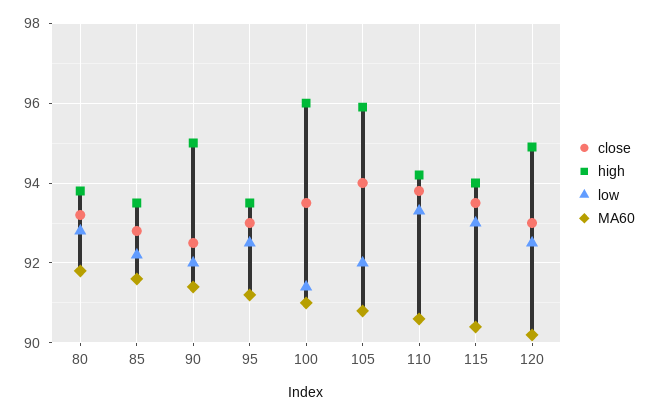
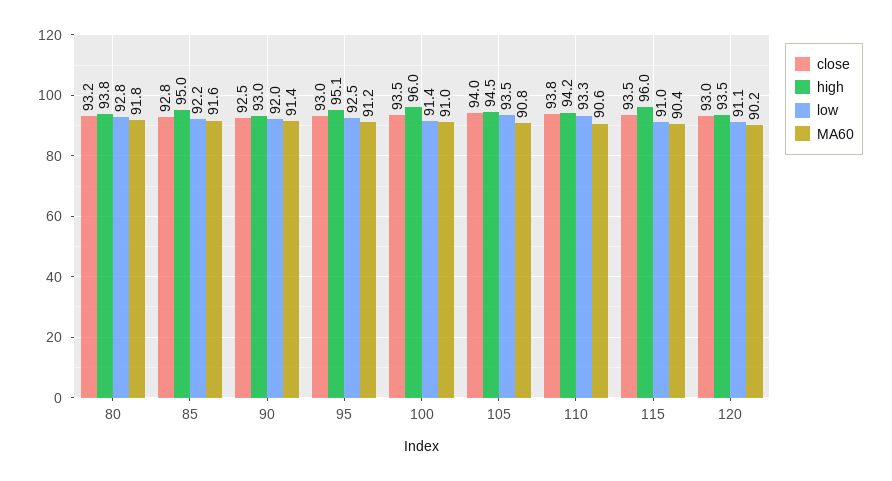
high, 85: 93.5 -> 95
high, 90: 95 -> 93
high, 95: 93.5 -> 95.1
high, 105: 96 -> 94.5
low, 105: 92 -> 93.5
high, 115: 94 -> 96
low, 115: 93 -> 91
high, 120: 95 -> 93.5
low, 120: 92.5 -> 91.1

